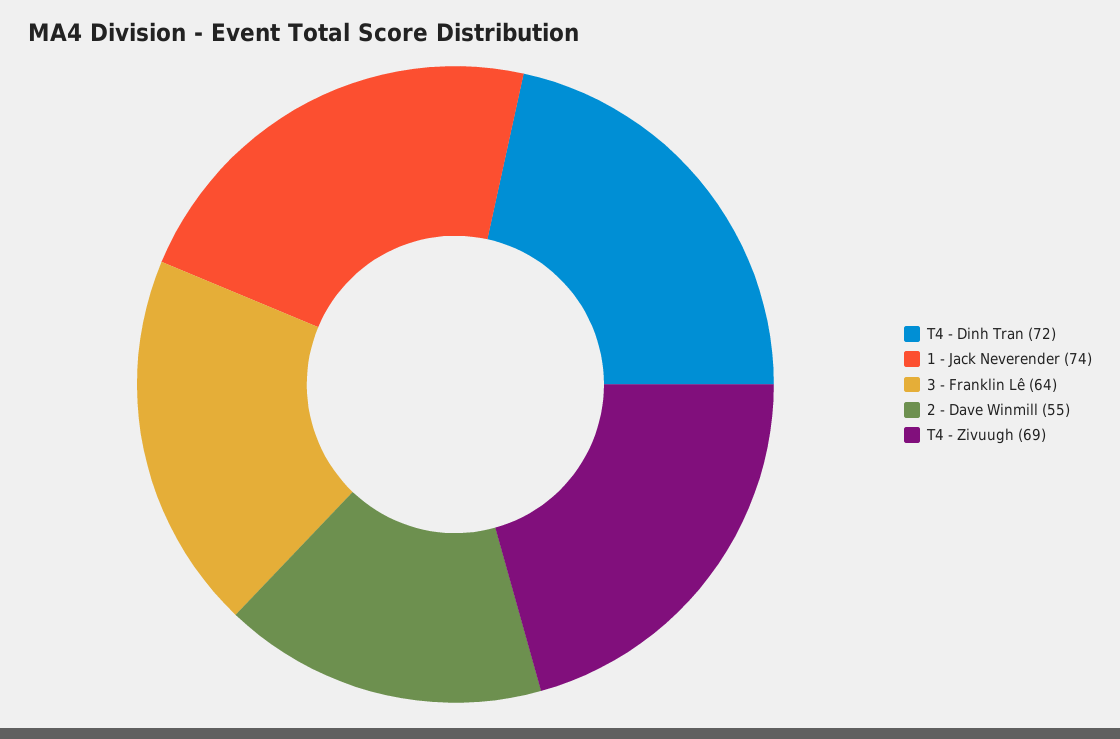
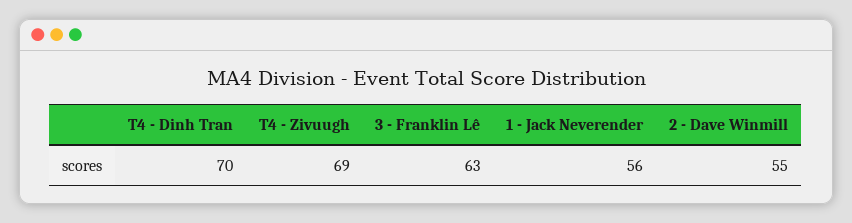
T4 - Dinh Tran: 72 -> 70
1 - Jack Neverender: 74 -> 56
3 - Franklin Lê: 64 -> 63

